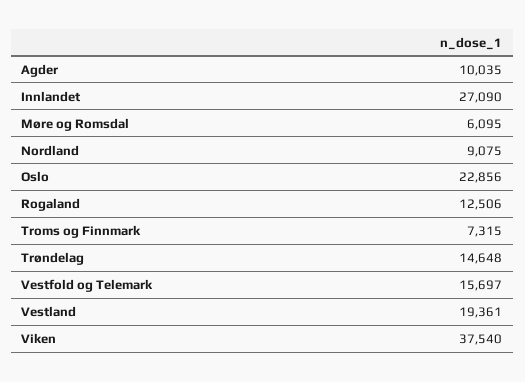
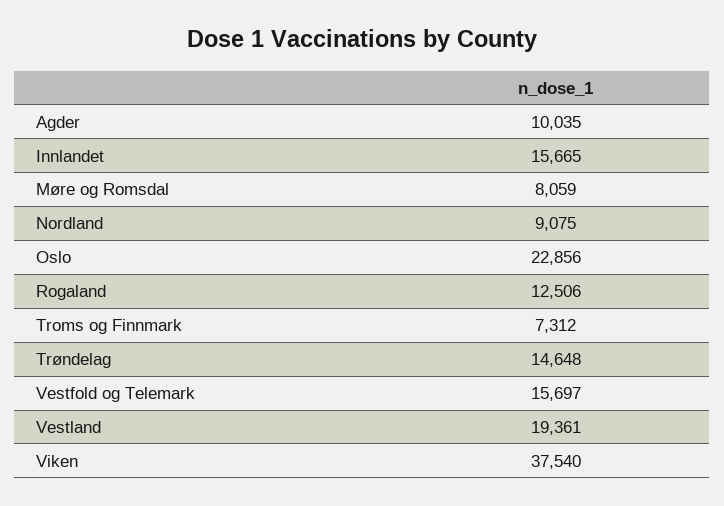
Innlandet: 27090 -> 15665
Møre og Romsdal: 6095 -> 8059
Troms og Finnmark: 7315 -> 7312

